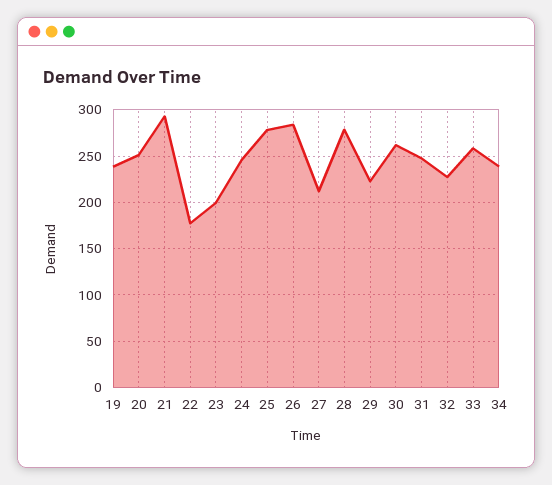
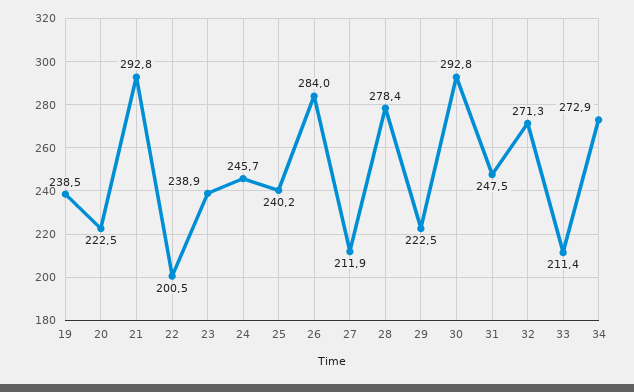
20: 250 -> 222.5
22: 180 -> 200.5
23: 200 -> 238.9
25: 280 -> 240.2
30: 260 -> 292.8
32: 230 -> 271.3
33: 260 -> 211.4
34: 240 -> 272.9

